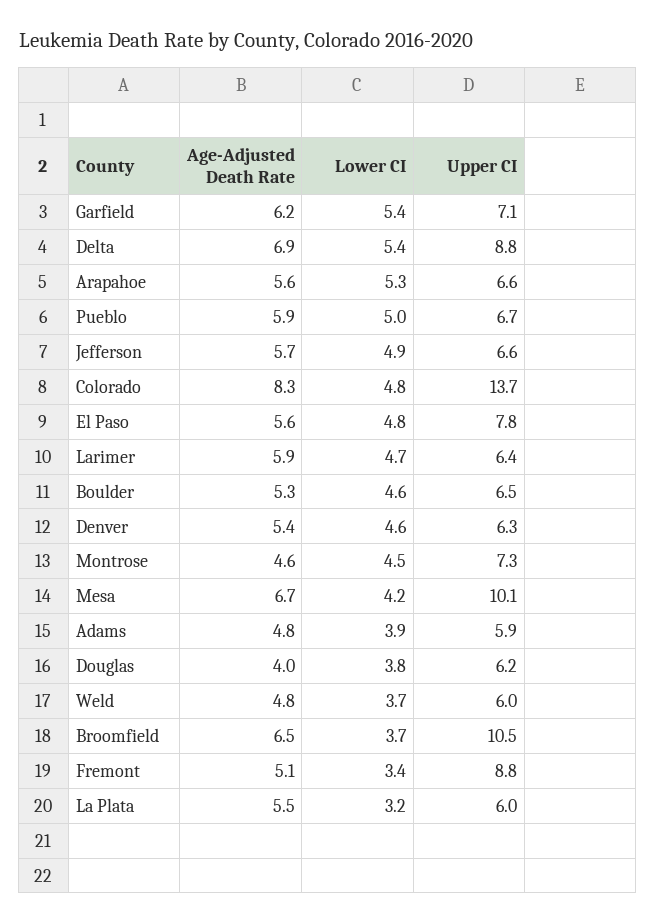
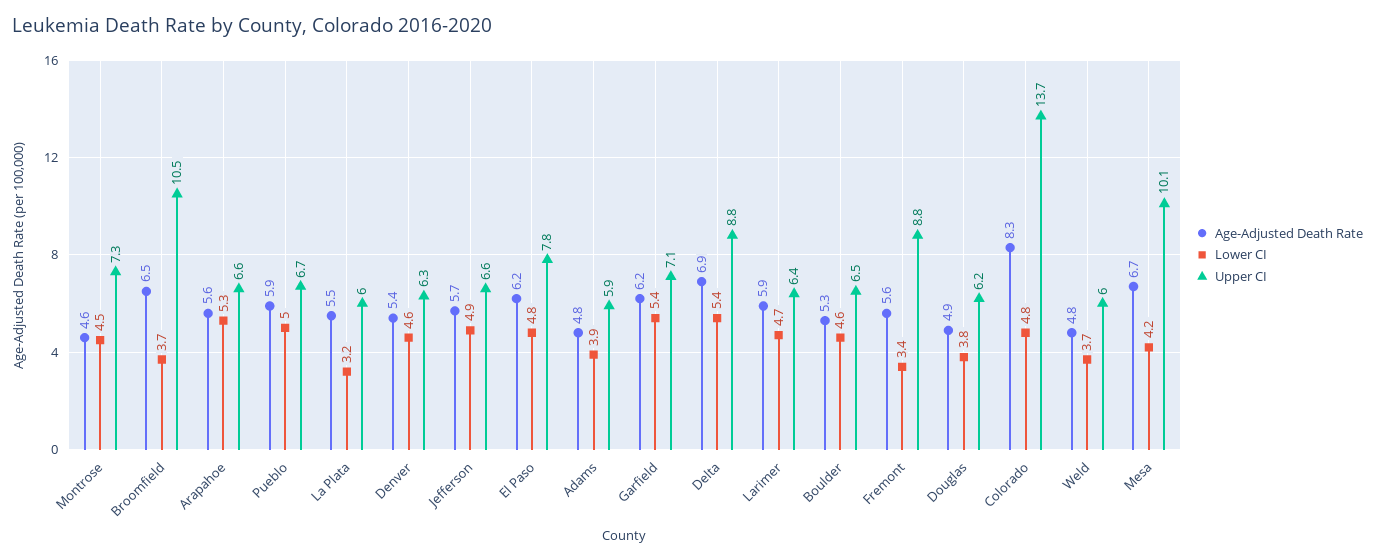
Age-Adjusted Death Rate, El Paso: 5.6 -> 6.2
Age-Adjusted Death Rate, Douglas: 4 -> 4.9
Age-Adjusted Death Rate, Fremont: 5.1 -> 5.6

